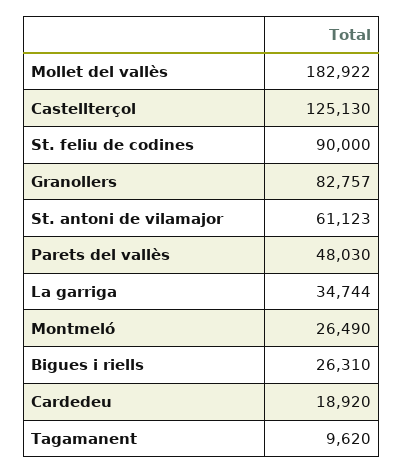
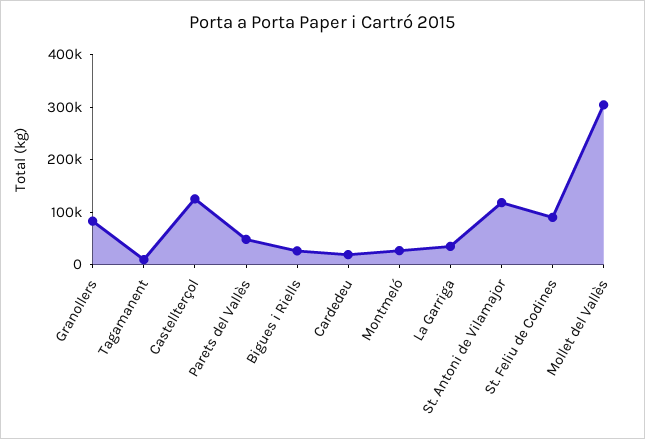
Mollet del vallès: 182922 -> 300000
St. antoni de vilamajor: 61123 -> 120000

